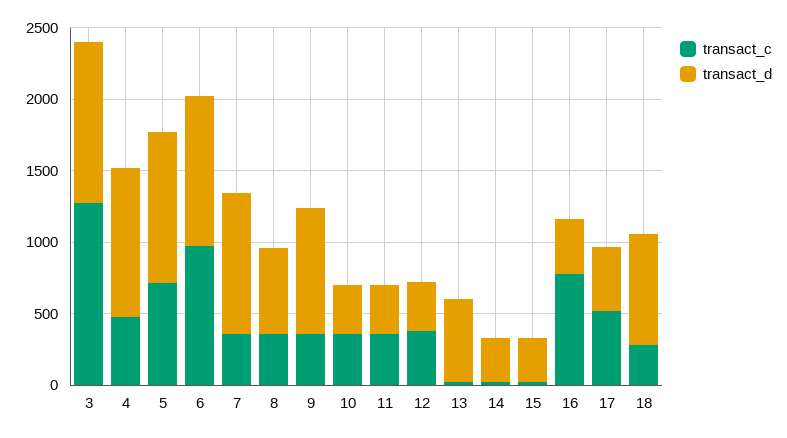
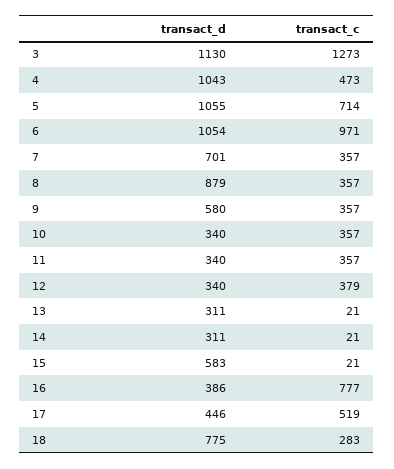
transact_d, 7: 1000 -> 701
transact_d, 8: 600 -> 879
transact_d, 9: 900 -> 580
transact_d, 13: 600 -> 311
transact_d, 15: 300 -> 583

